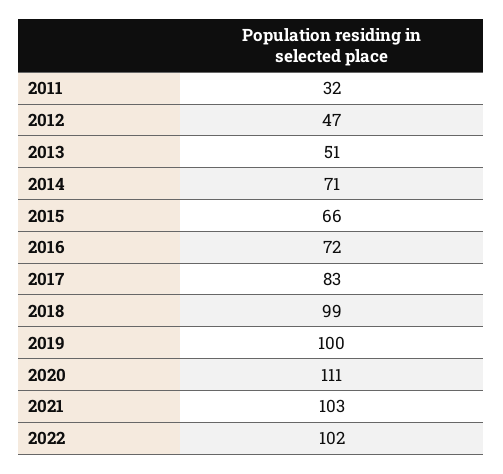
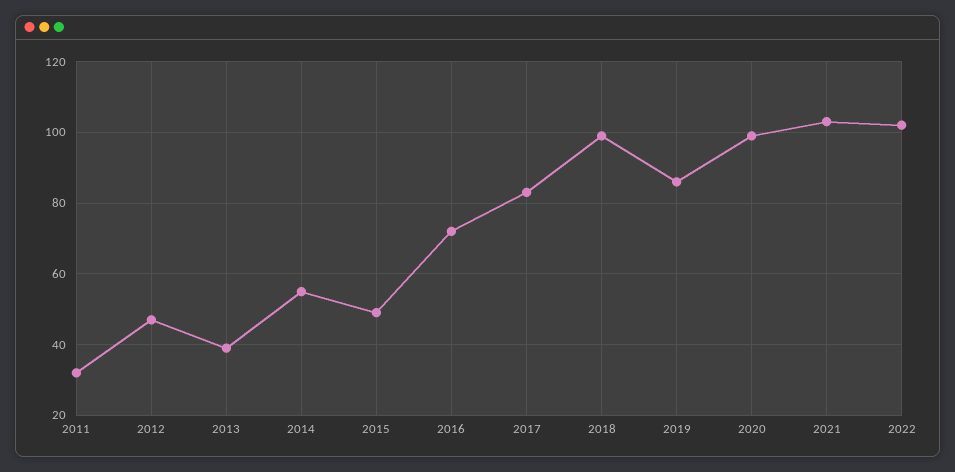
2013: 51 -> 40
2014: 71 -> 55
2015: 66 -> 50
2019: 100 -> 85
2020: 111 -> 100

